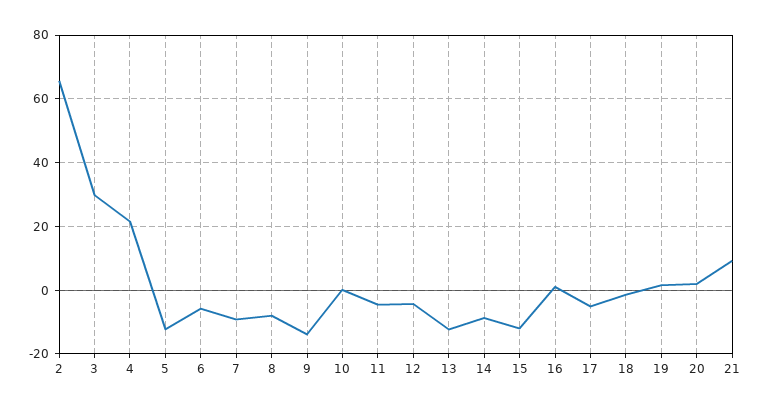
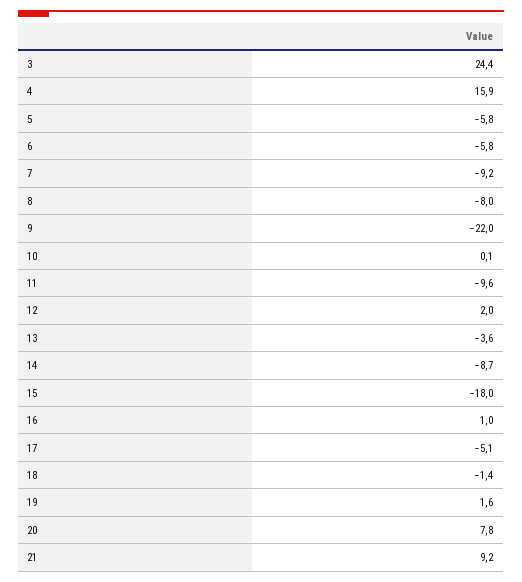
2: 66 -> none
3: 30 -> 24.4
4: 22 -> 15.9
5: -12 -> -5.8
9: -14 -> -22
11: -4 -> -9.6
12: -4 -> 2
13: -12 -> -3.6
15: -12 -> -18
20: 2 -> 7.8

